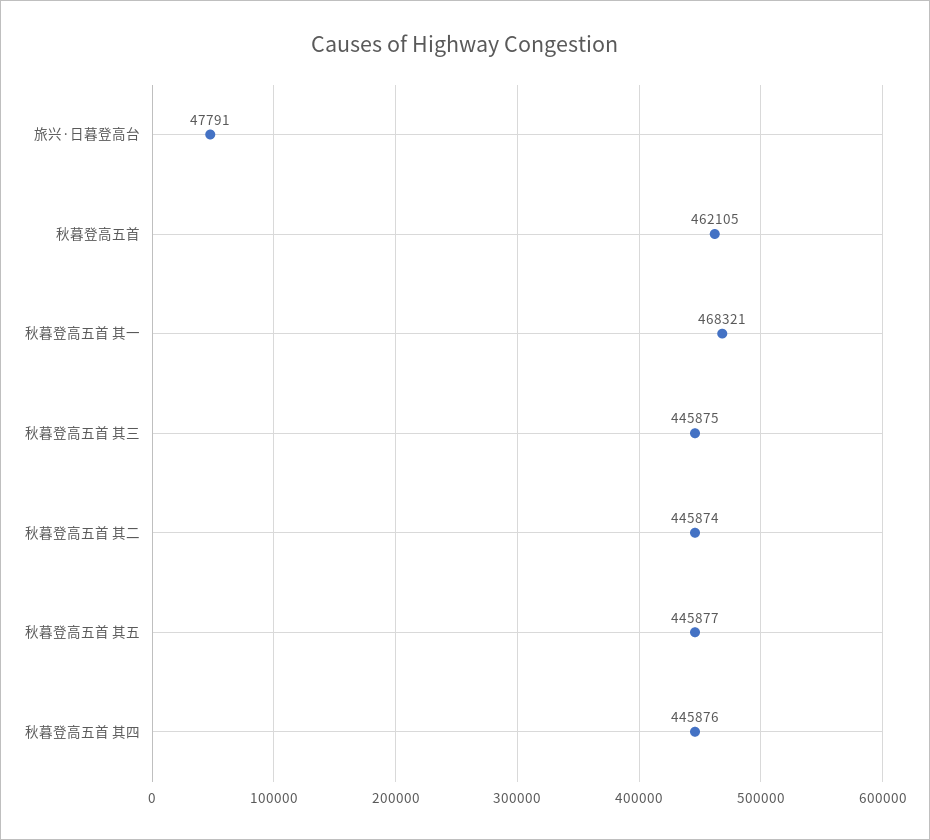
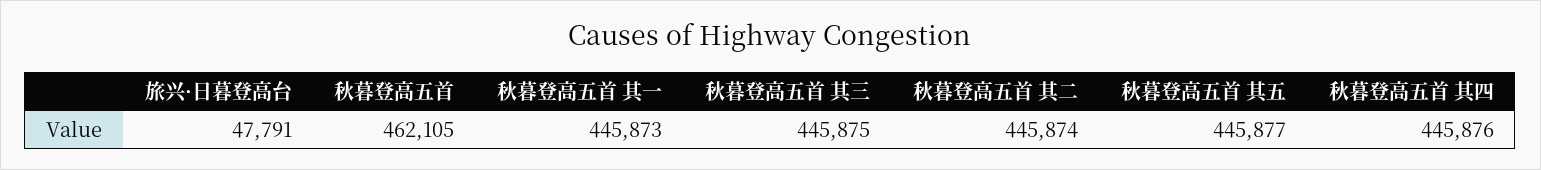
秋暮登高五首 其一: 468321 -> 445873

